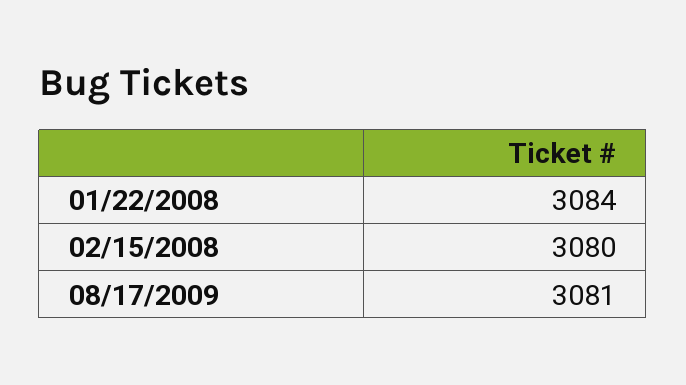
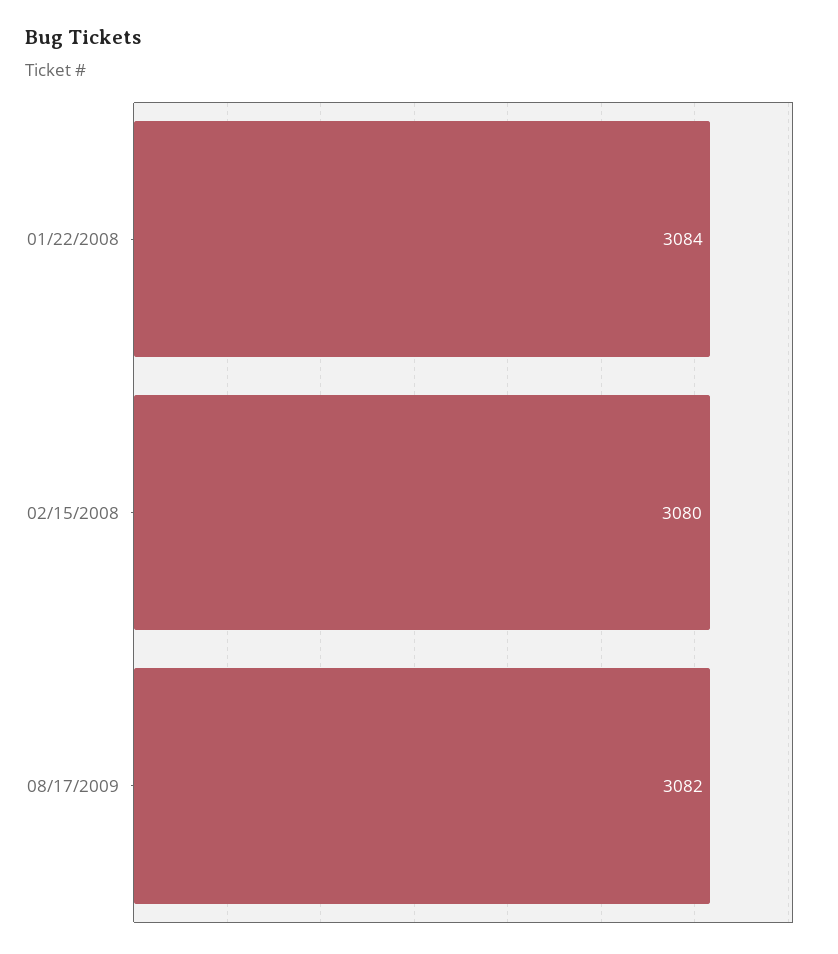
08/17/2009: 3081 -> 3082

